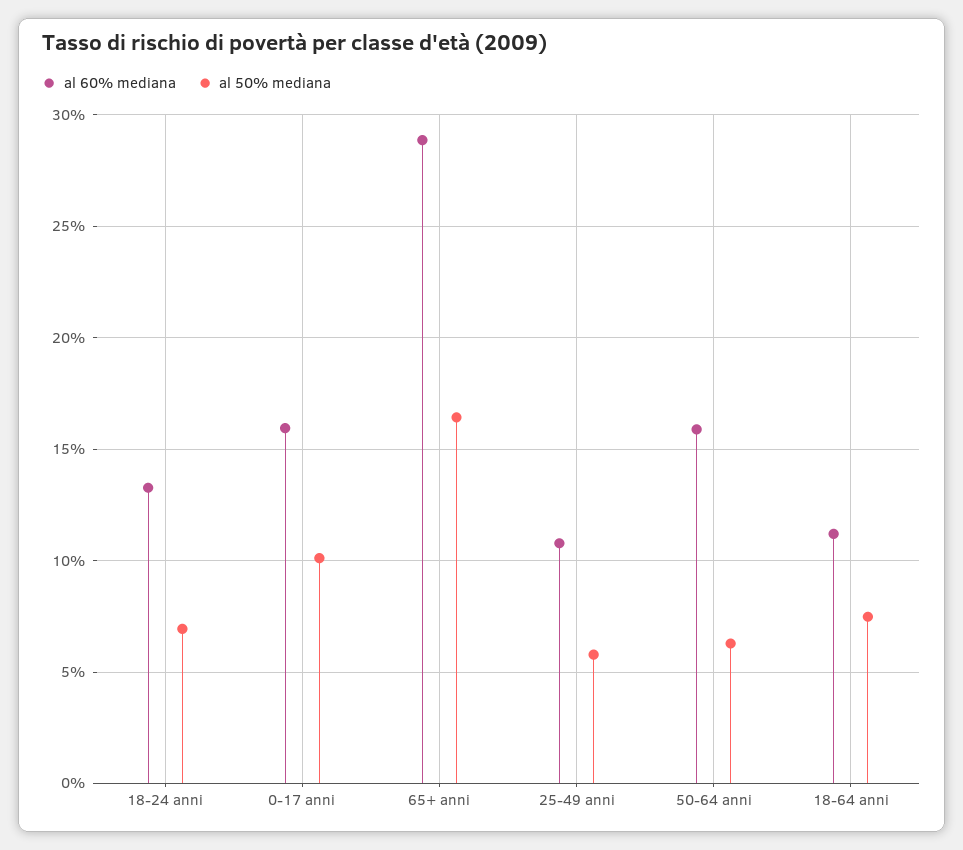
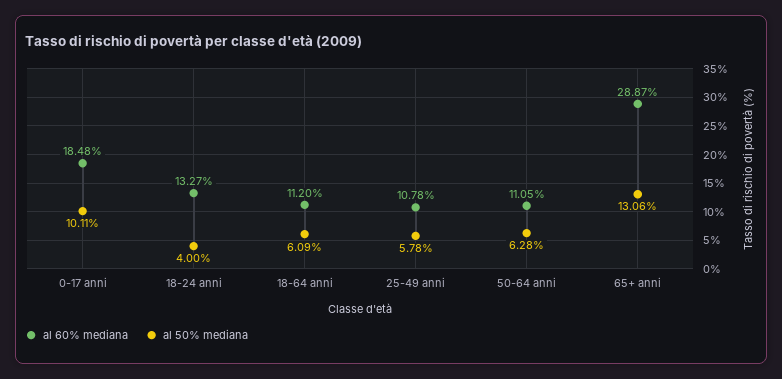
al 50% mediana, 18-24 anni: 7 -> 4
al 60% mediana, 0-17 anni: 16 -> 18.48
al 50% mediana, 65+ anni: 16.5 -> 13.06
al 60% mediana, 50-64 anni: 16 -> 11.05
al 50% mediana, 18-64 anni: 7.5 -> 6.09

